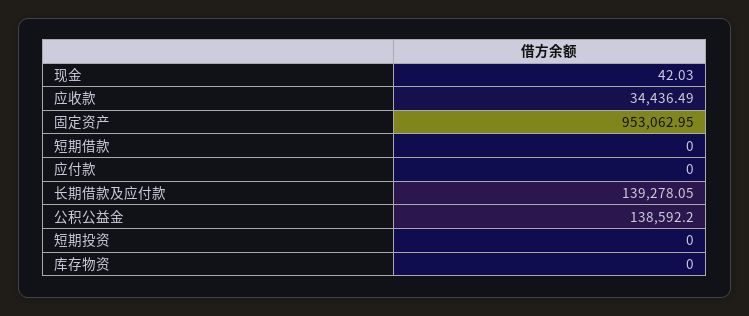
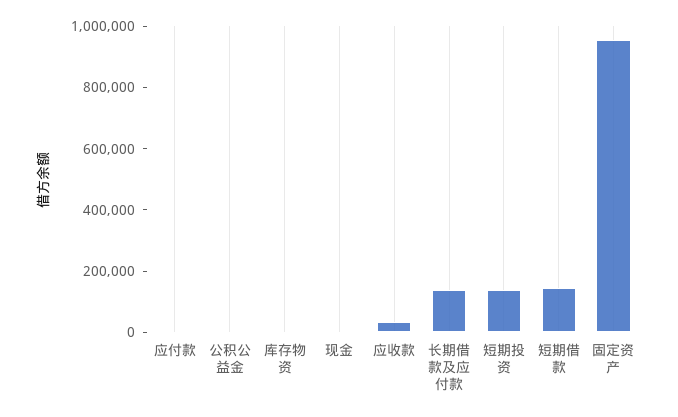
短期借款: 0 -> 150000
公积公益金: 138592.2 -> 0
短期投资: 0 -> 150000

